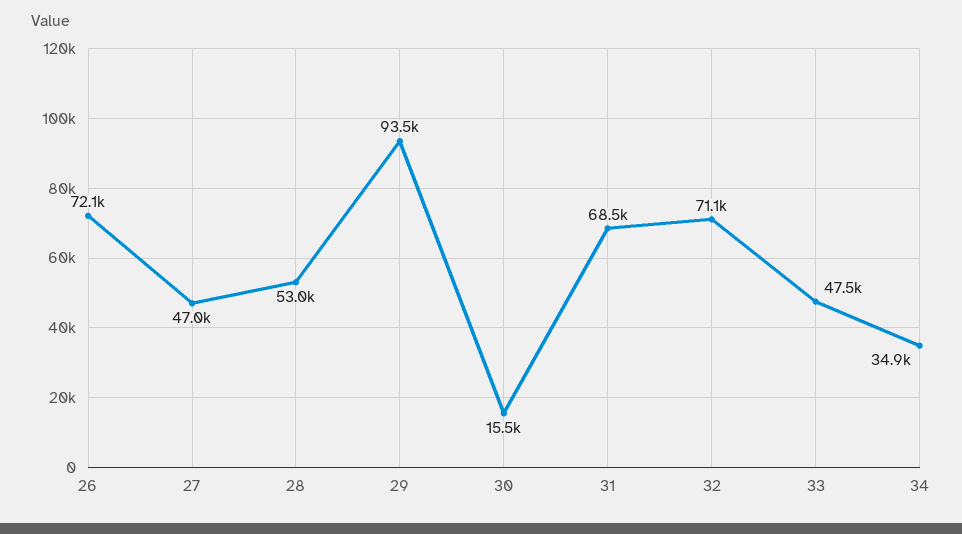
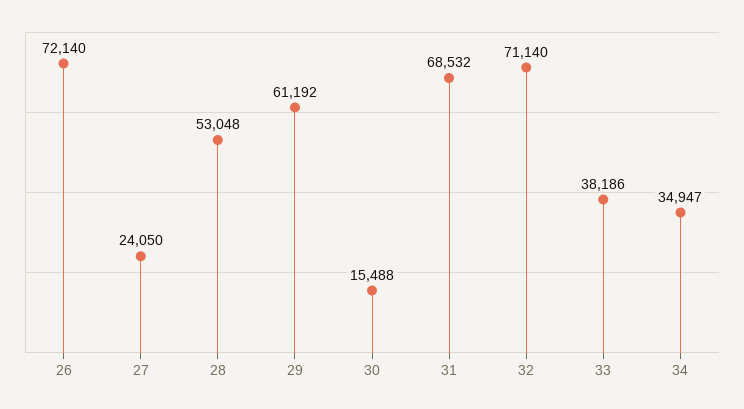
27: 47000 -> 24050
29: 93500 -> 61192
33: 47500 -> 38186

